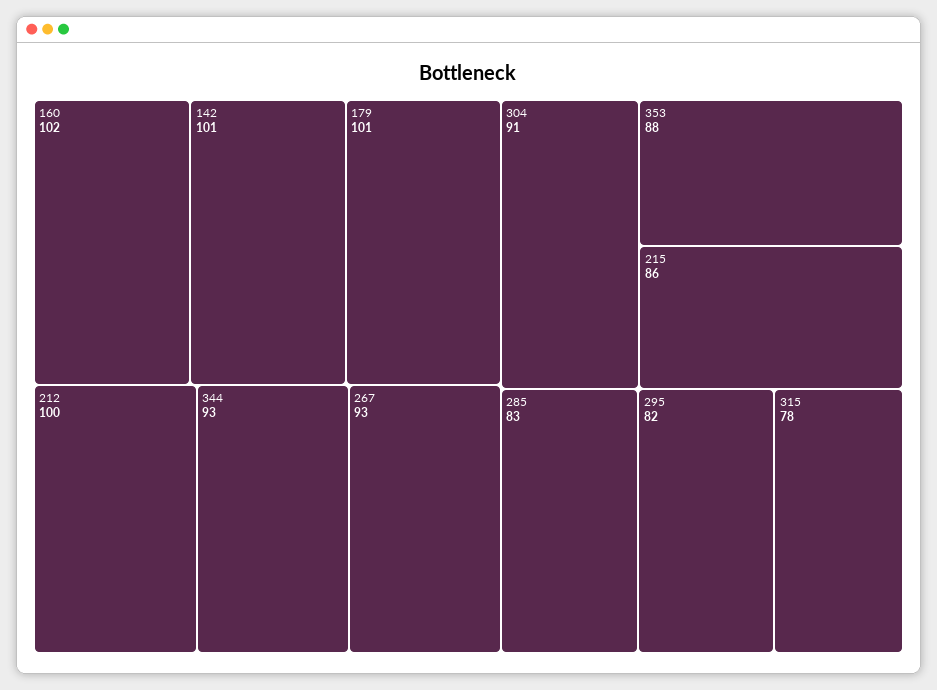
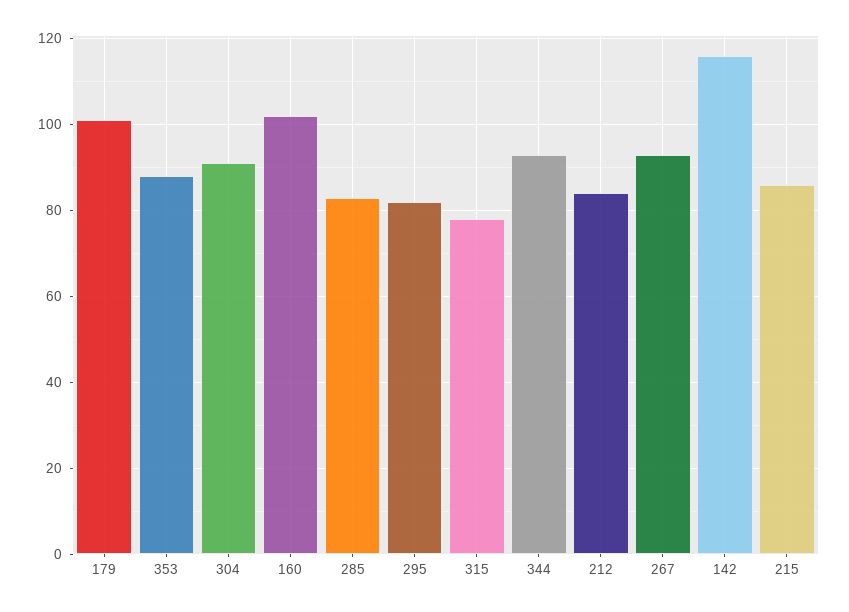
142: 101 -> 115
212: 100 -> 85

